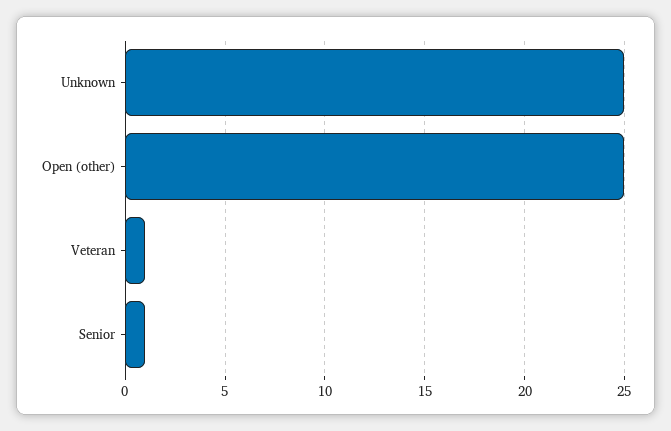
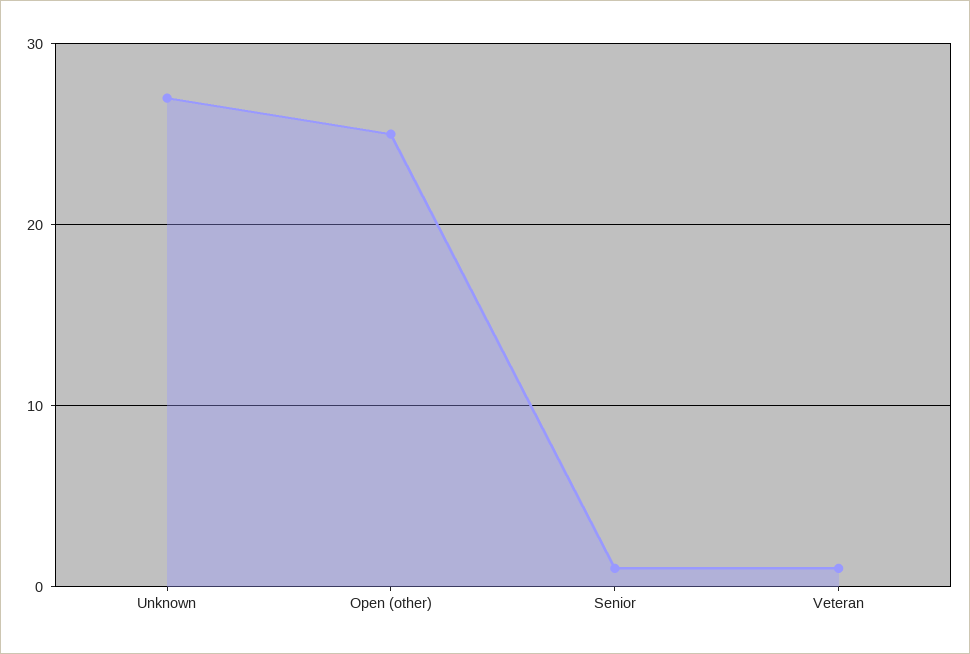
Unknown: 25 -> 27

